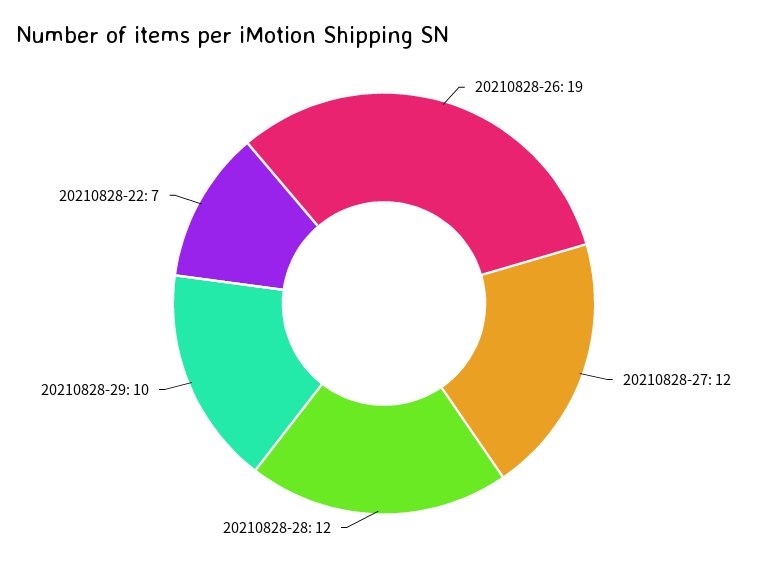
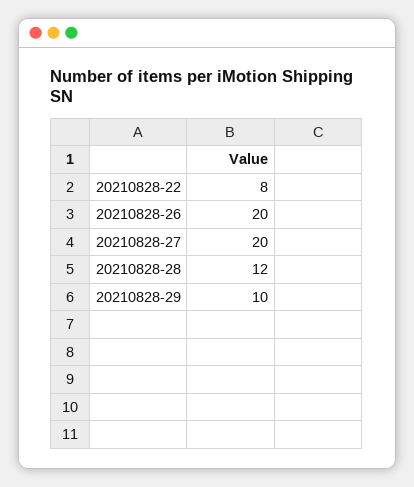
20210828-26: 19 -> 20
20210828-27: 12 -> 20
20210828-22: 7 -> 8

